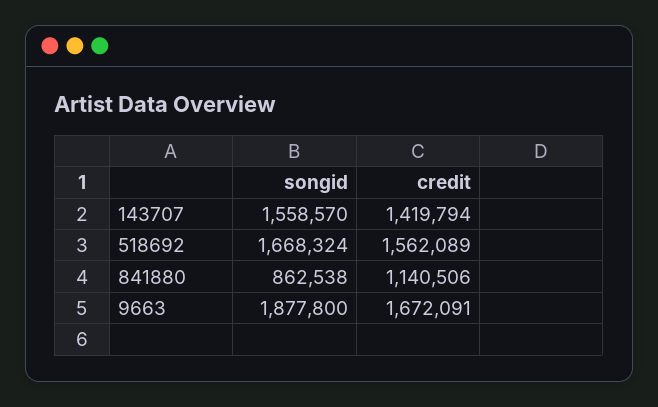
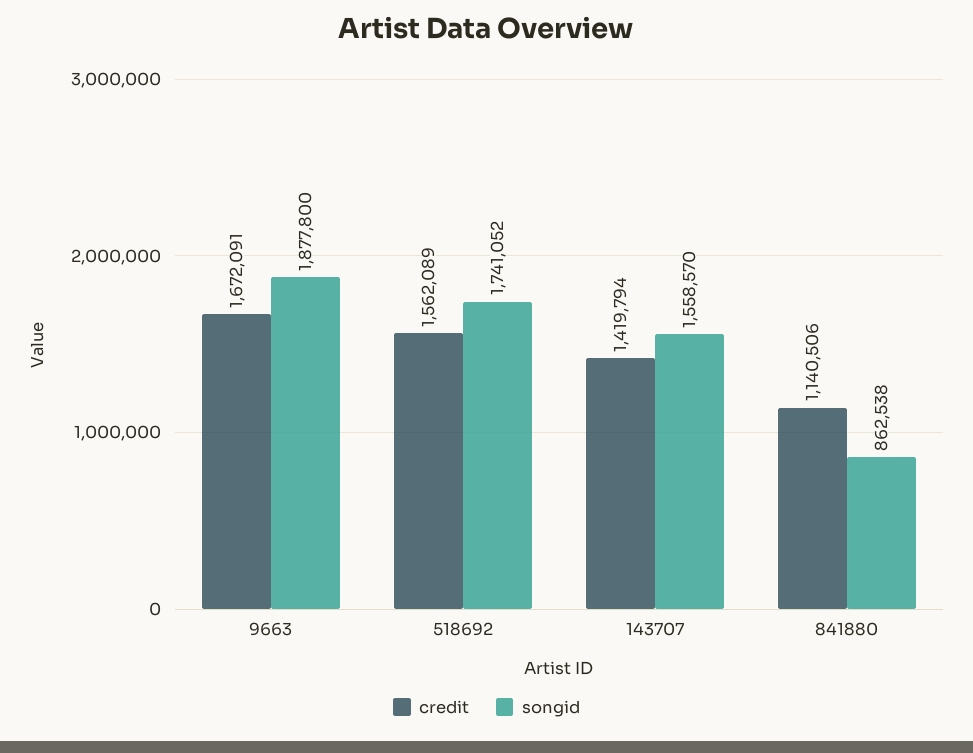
songid, 518692: 1668324 -> 1741052

